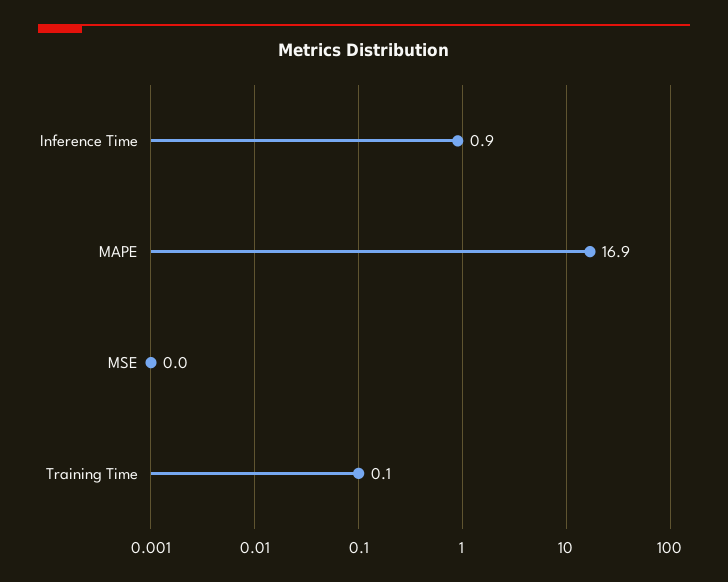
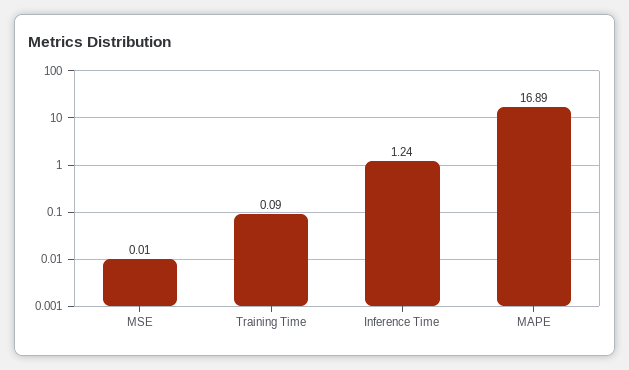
Inference Time: 0.9 -> 1.24

